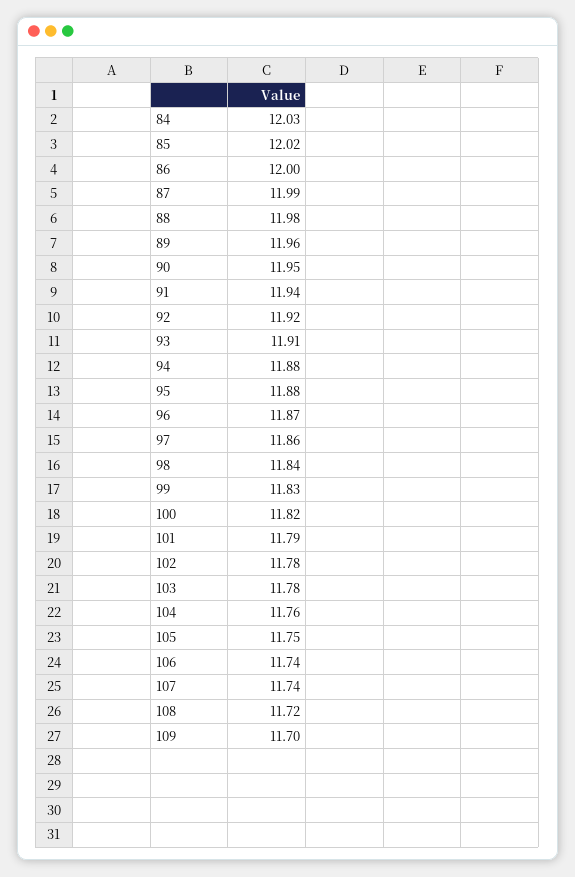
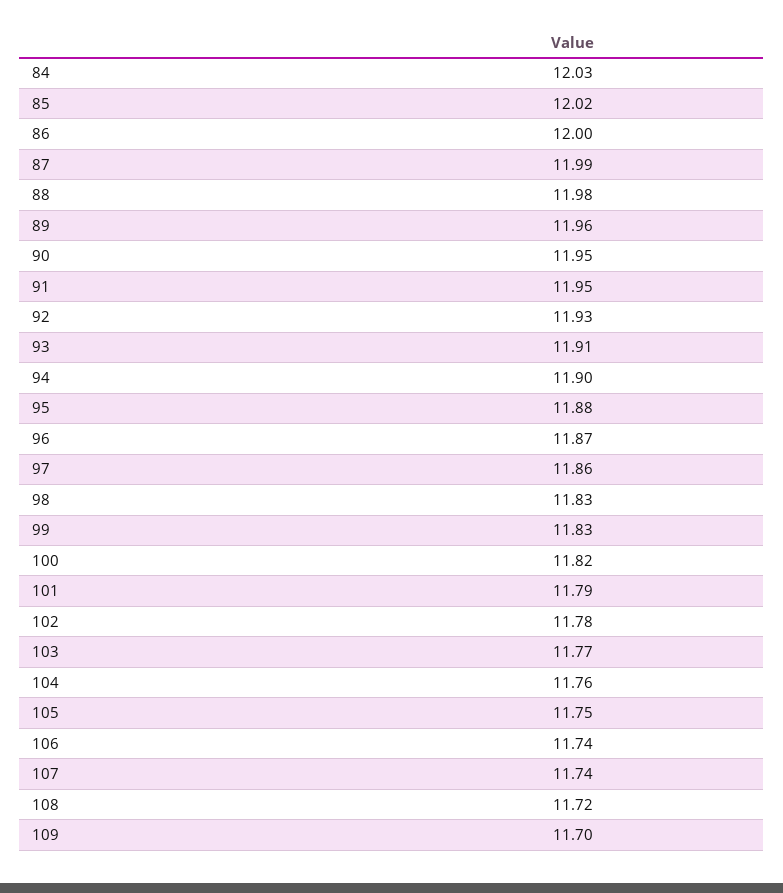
91: 11.94 -> 11.95
92: 11.92 -> 11.93
94: 11.88 -> 11.9
98: 11.84 -> 11.83
103: 11.78 -> 11.77

